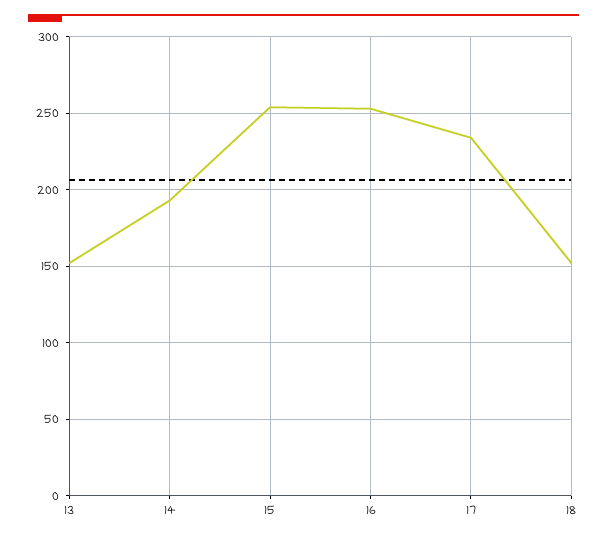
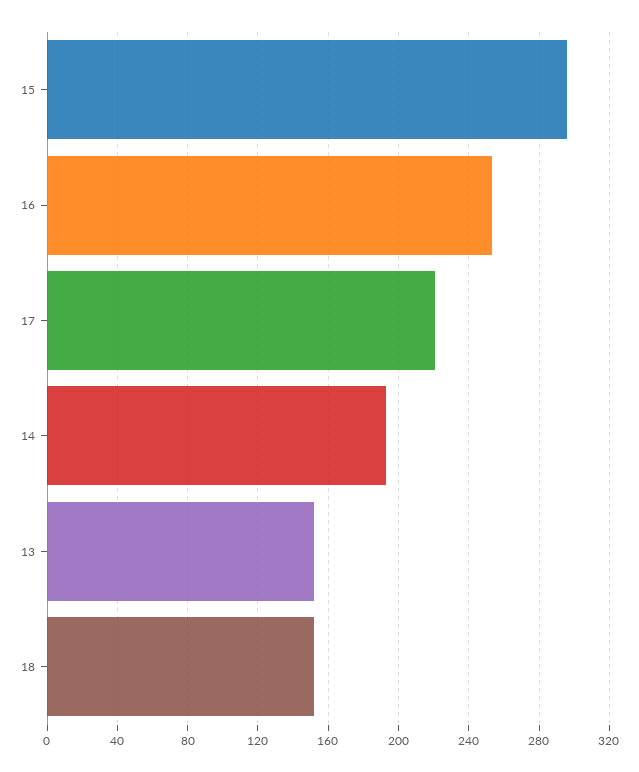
15: 255 -> 295
17: 235 -> 220

